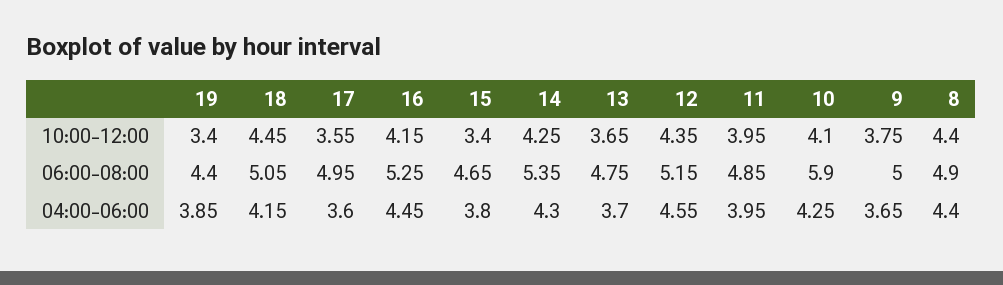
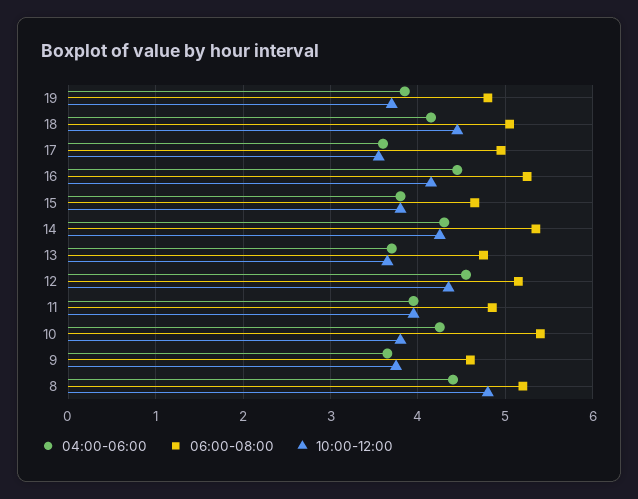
10:00-12:00, 19: 3.4 -> 3.7
10:00-12:00, 15: 3.4 -> 3.8
10:00-12:00, 10: 4.1 -> 3.8
10:00-12:00, 8: 4.4 -> 4.8
06:00-08:00, 19: 4.4 -> 4.8
06:00-08:00, 10: 5.9 -> 5.4
06:00-08:00, 9: 5 -> 4.6
06:00-08:00, 8: 4.9 -> 5.2

